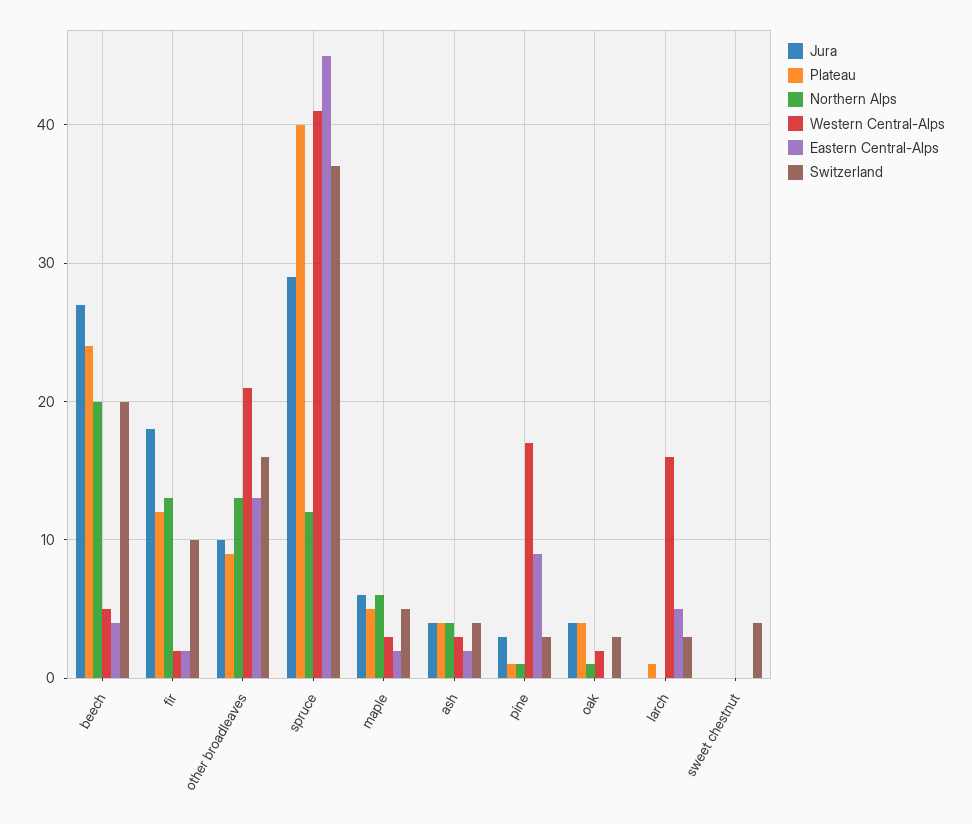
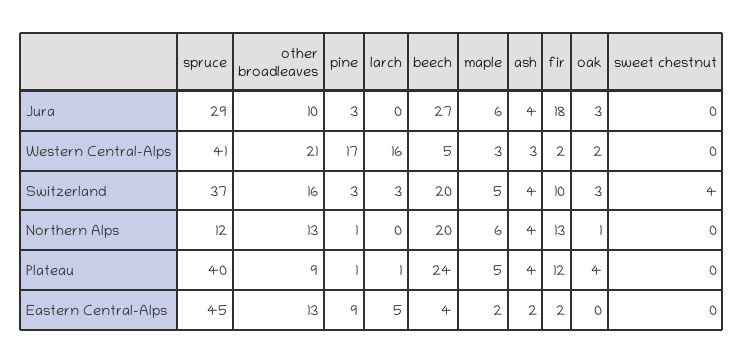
Jura, oak: 4 -> 3

